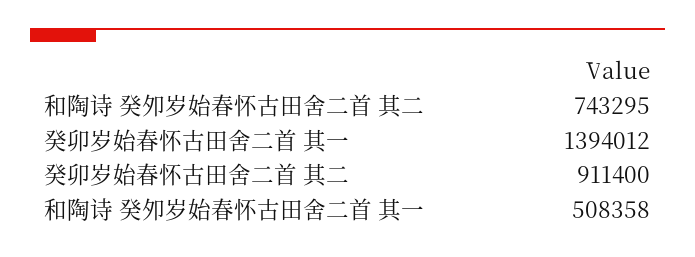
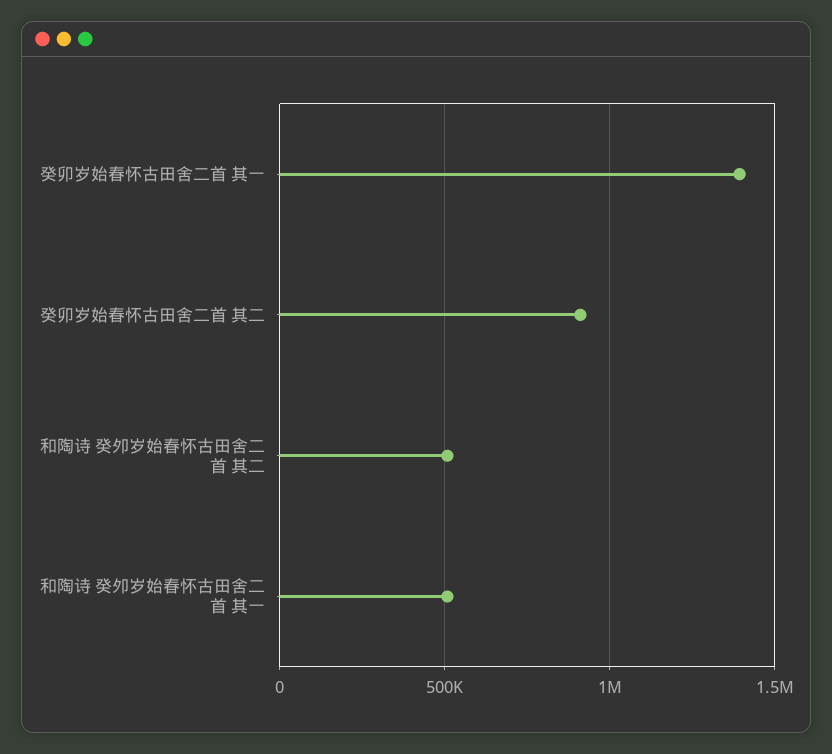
和陶诗 癸夘岁始春怀古田舍二首 其二: 743295 -> 500000

